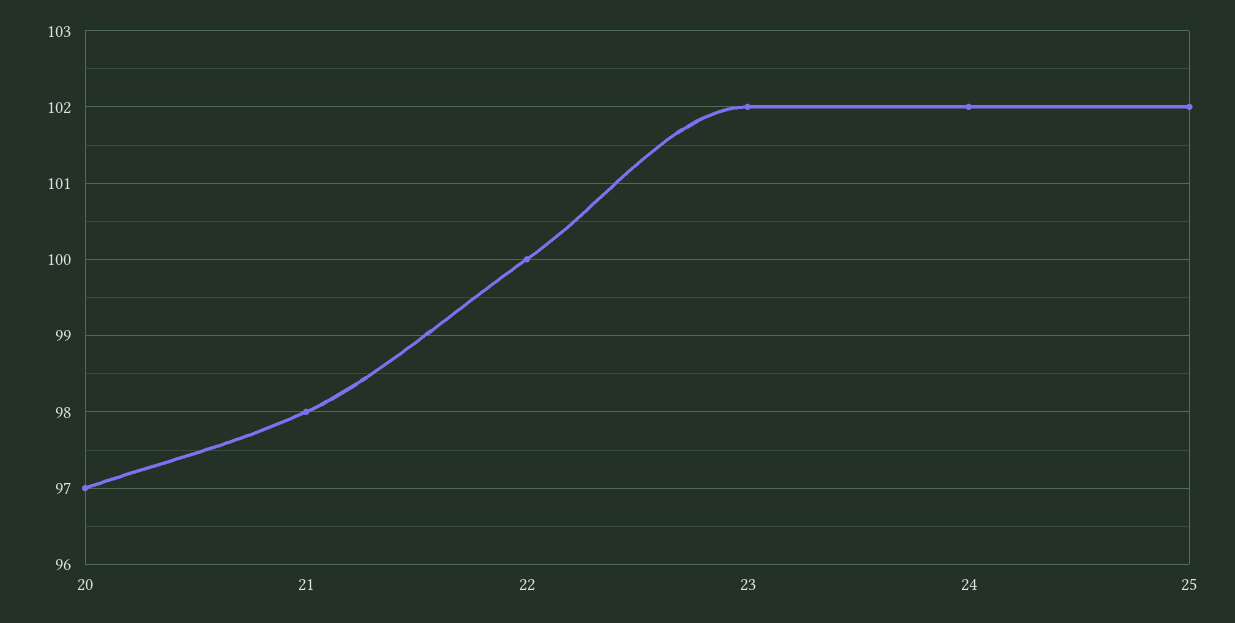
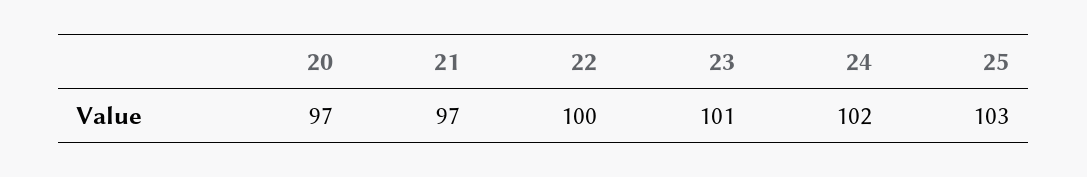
21: 98 -> 97
23: 102 -> 101
25: 102 -> 103

